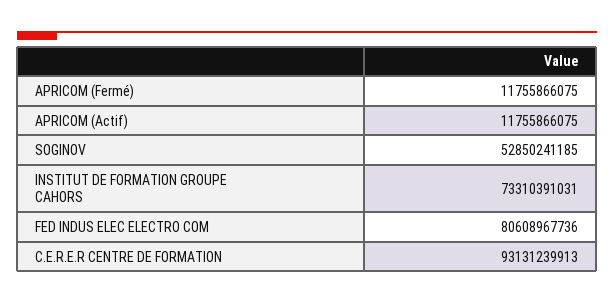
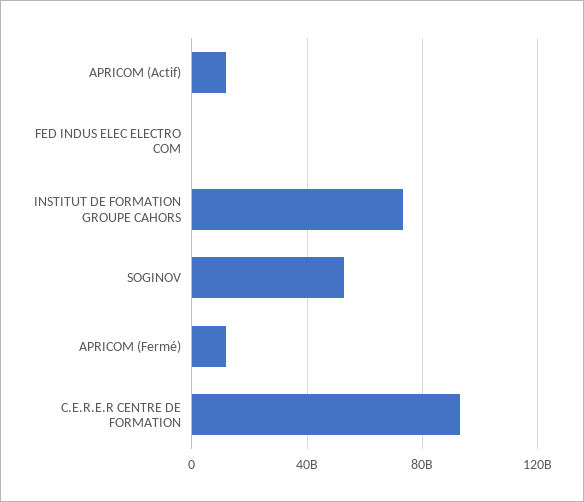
FED INDUS ELEC ELECTRO COM: 80608967736 -> 0

